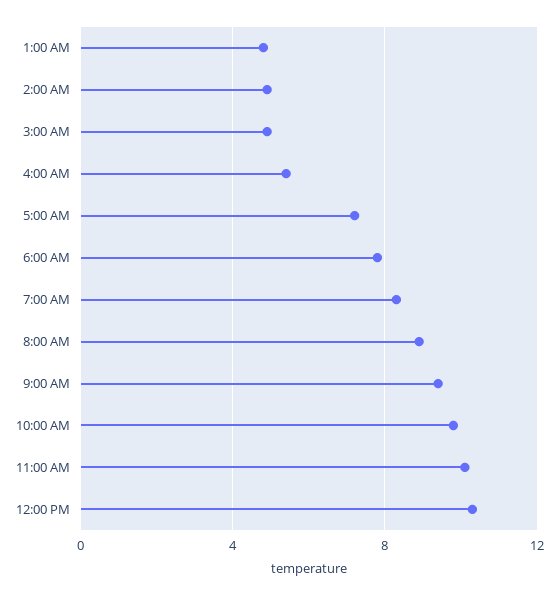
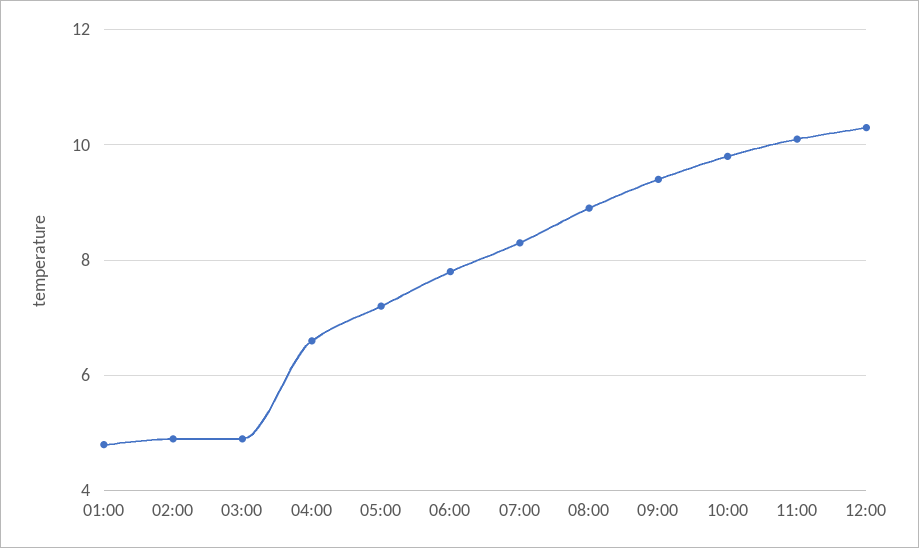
4:00 AM: 5.5 -> 6.5

